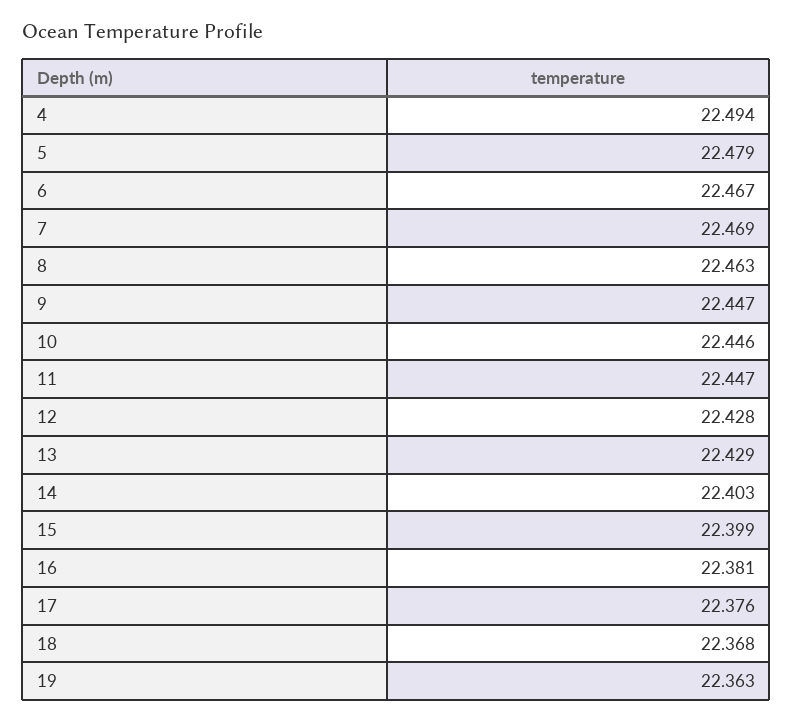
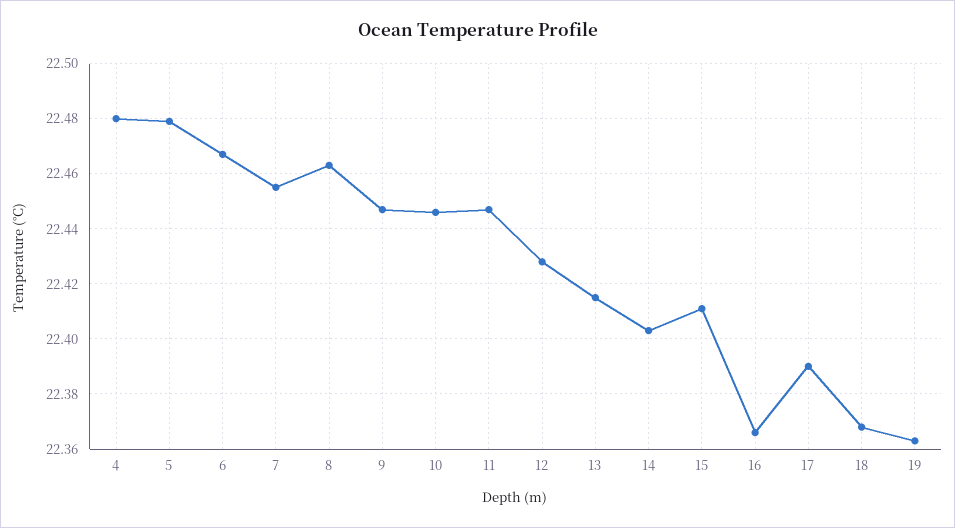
4: 22.494 -> 22.48
7: 22.469 -> 22.455
13: 22.429 -> 22.415
15: 22.399 -> 22.41
16: 22.381 -> 22.365
17: 22.376 -> 22.39

